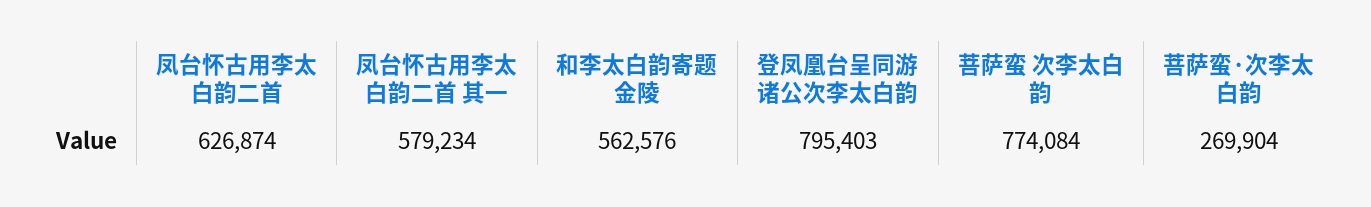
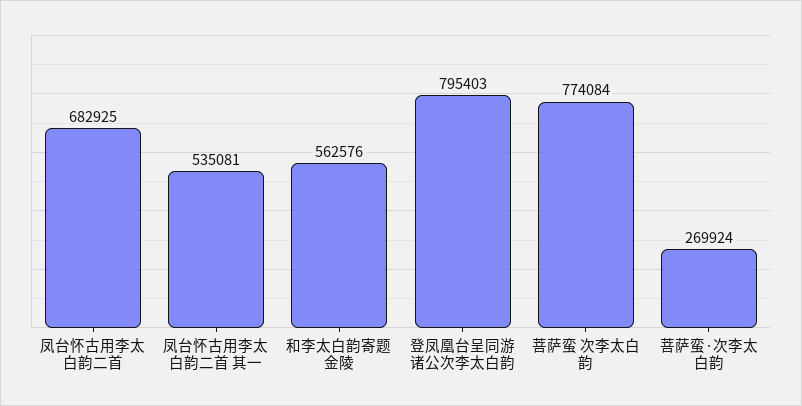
凤台怀古用李太白韵二首: 626874 -> 682925
凤台怀古用李太白韵二首 其一: 579234 -> 535081
菩萨蛮·次李太白韵: 269904 -> 269924

